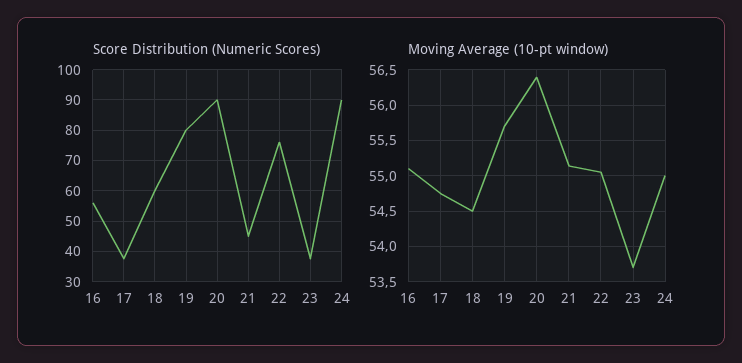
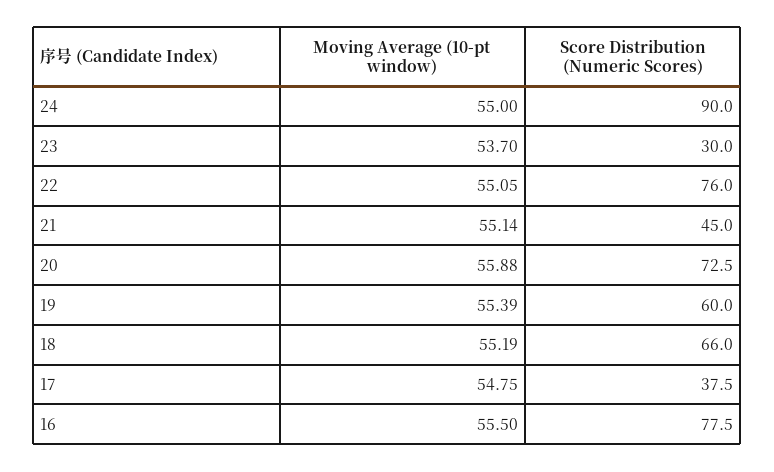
Score Distribution (Numeric Scores), 16: 56 -> 77.5
Score Distribution (Numeric Scores), 18: 60 -> 66
Score Distribution (Numeric Scores), 19: 80 -> 60
Score Distribution (Numeric Scores), 20: 90 -> 72.5
Score Distribution (Numeric Scores), 23: 38 -> 30
Moving Average (10-pt window), 16: 55.1 -> 55.5
Moving Average (10-pt window), 18: 54.5 -> 55.19
Moving Average (10-pt window), 19: 55.7 -> 55.39
Moving Average (10-pt window), 20: 56.4 -> 55.88

